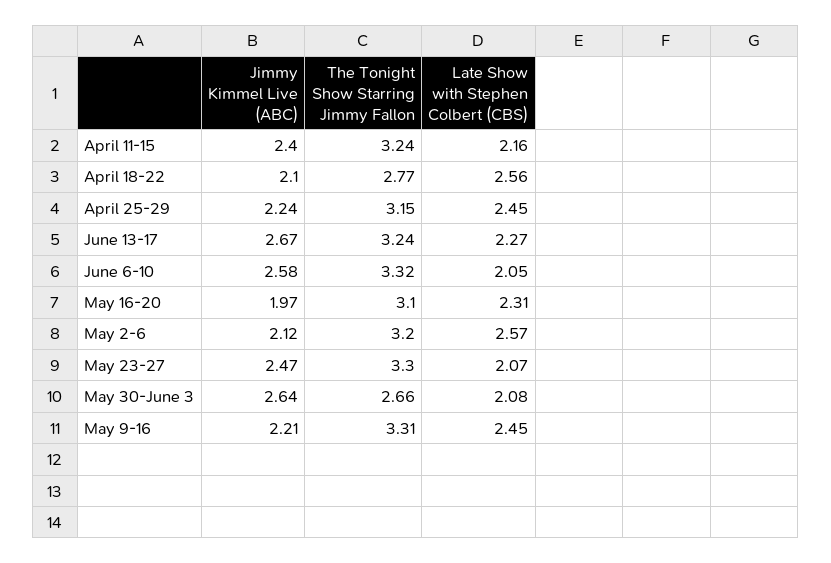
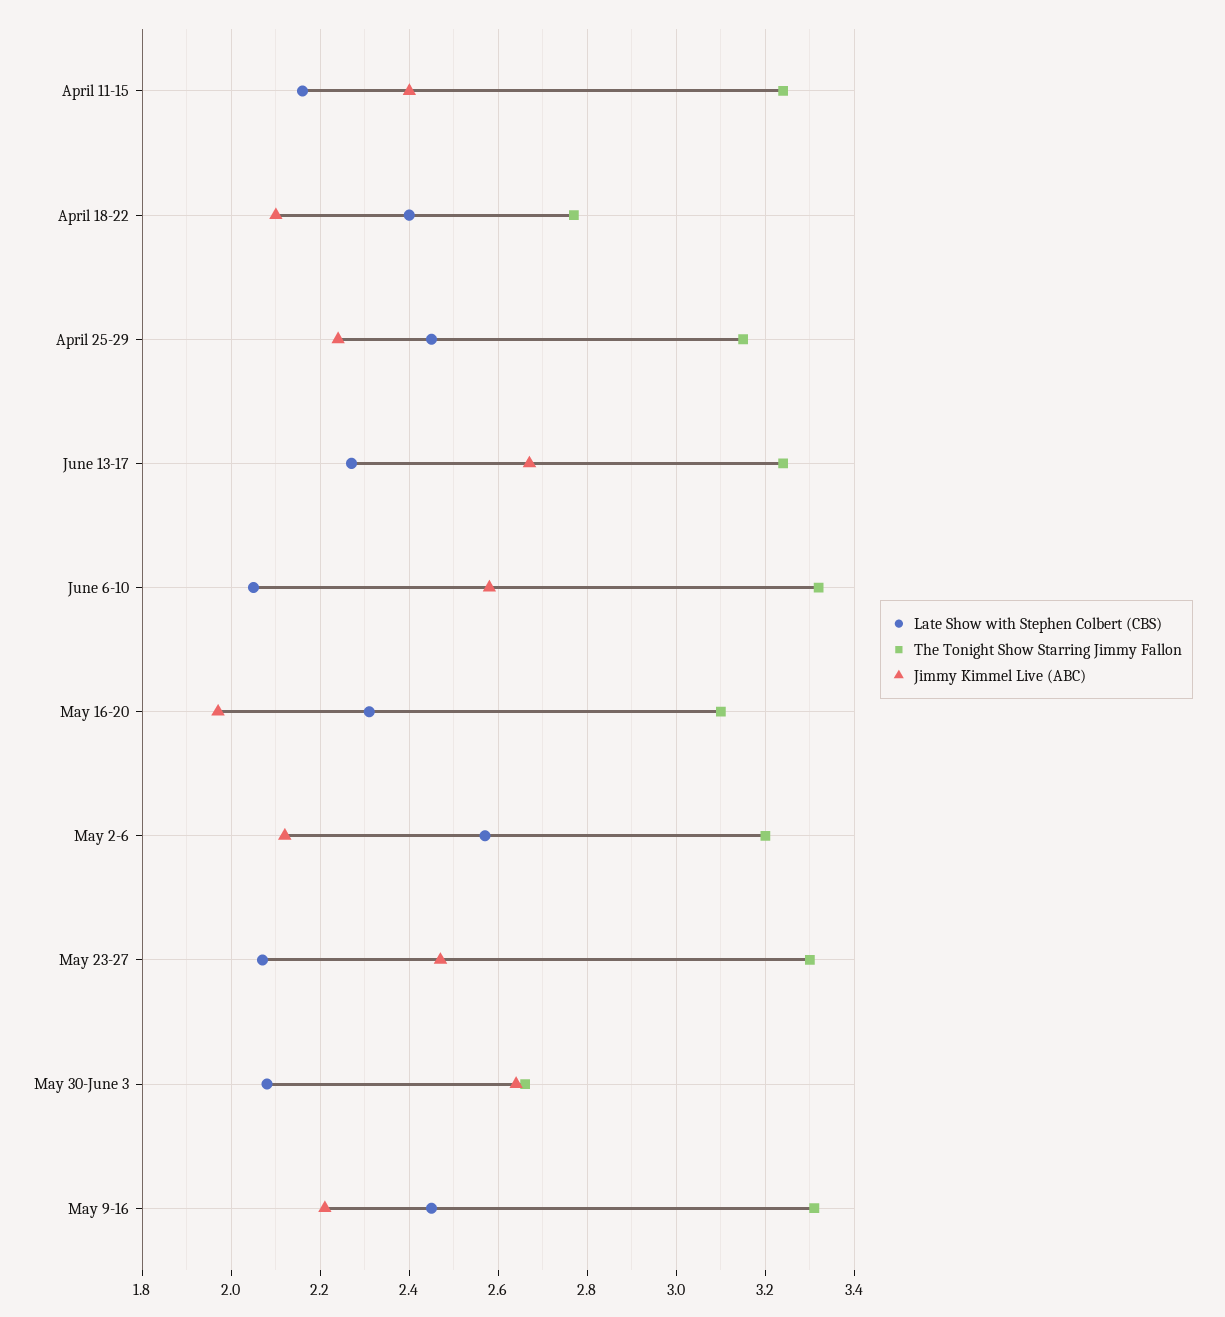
Late Show with Stephen Colbert (CBS), April 18-22: 2.56 -> 2.4

